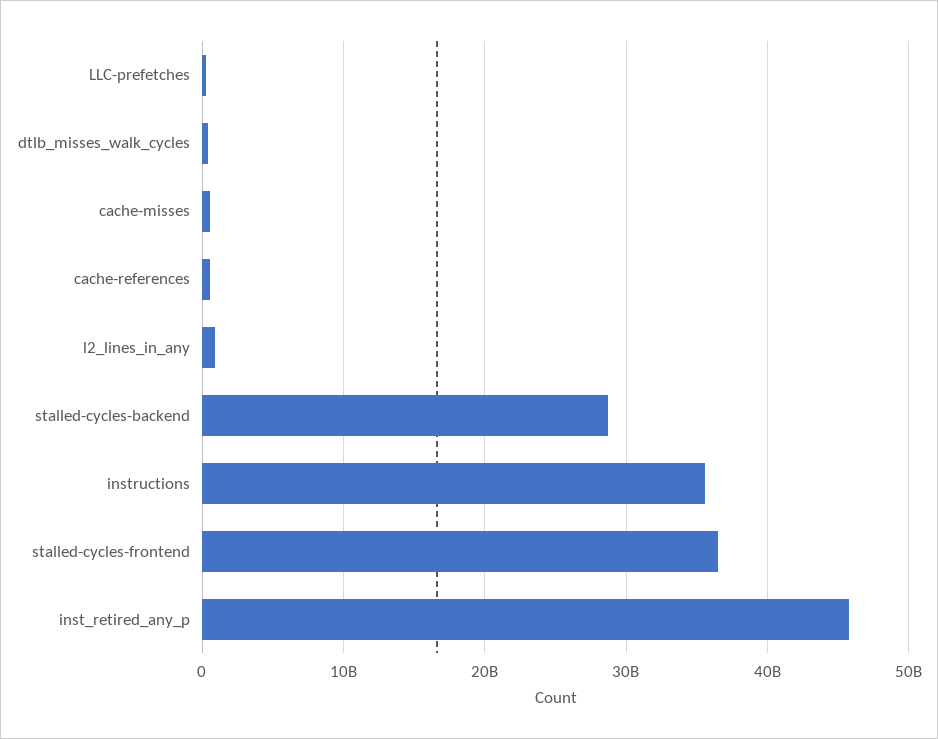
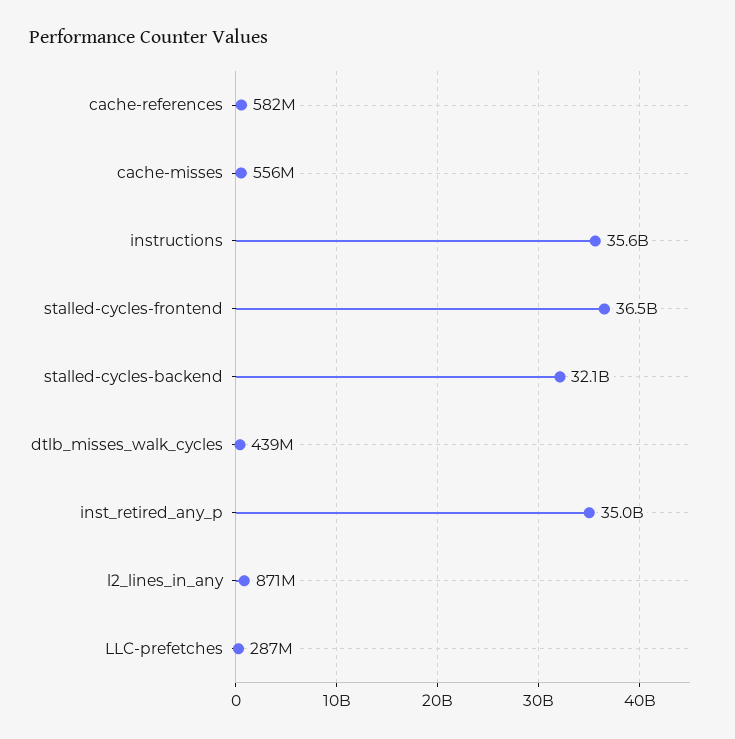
stalled-cycles-backend: 29000000000 -> 32100000000
inst_retired_any_p: 46000000000 -> 35000000000

